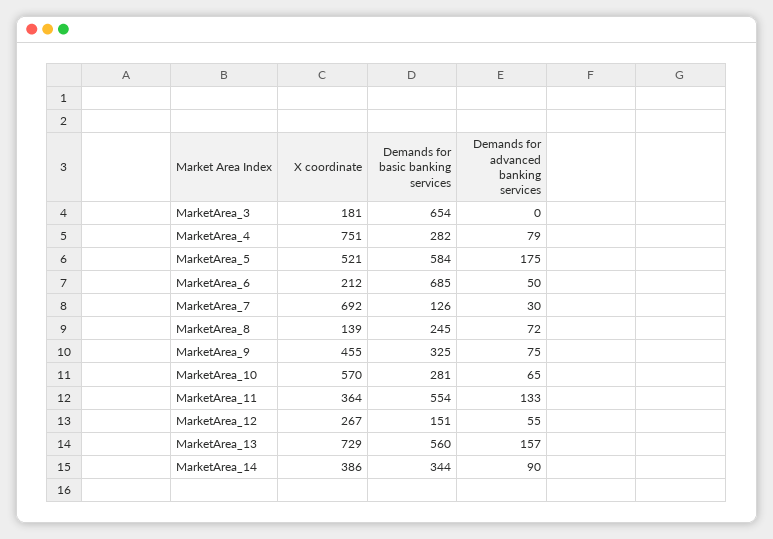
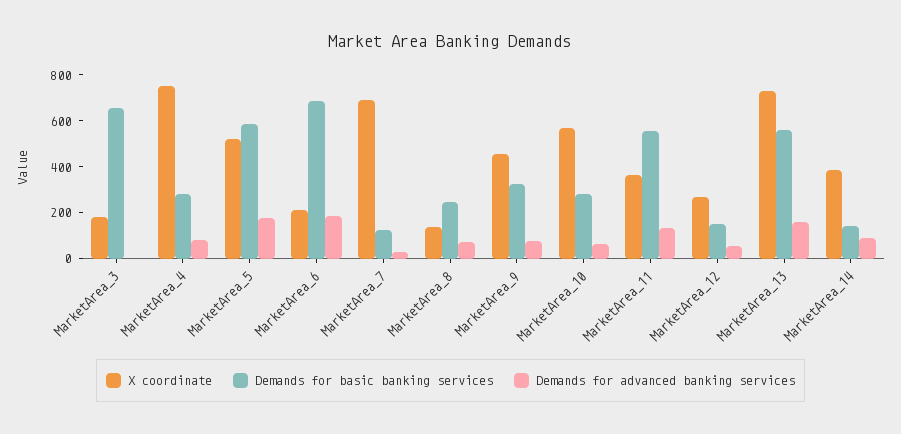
Demands for advanced banking services, MarketArea_6: 50 -> 200
Demands for basic banking services, MarketArea_14: 344 -> 150

